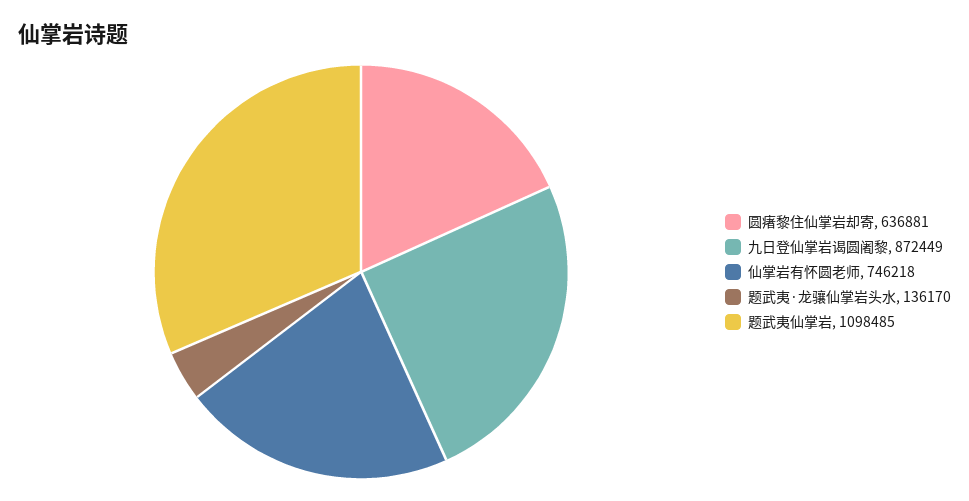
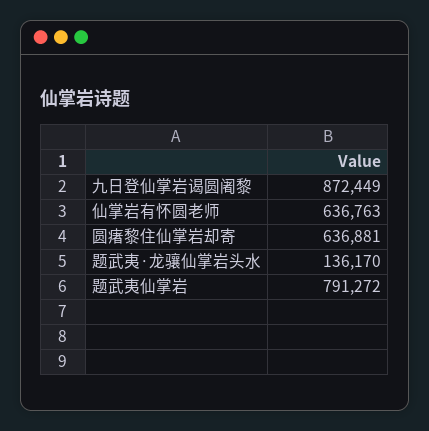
仙掌岩有怀圆老师: 746218 -> 636763
题武夷仙掌岩: 1098485 -> 791272

